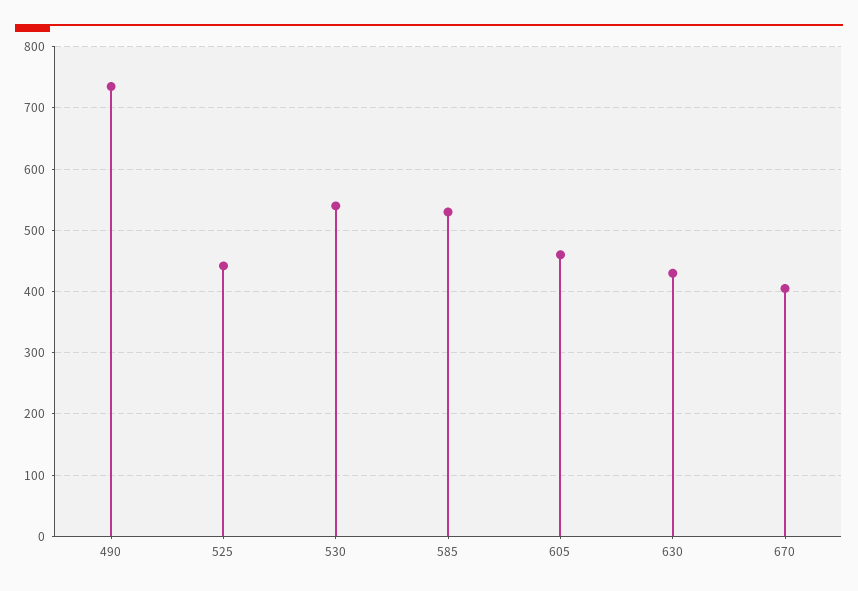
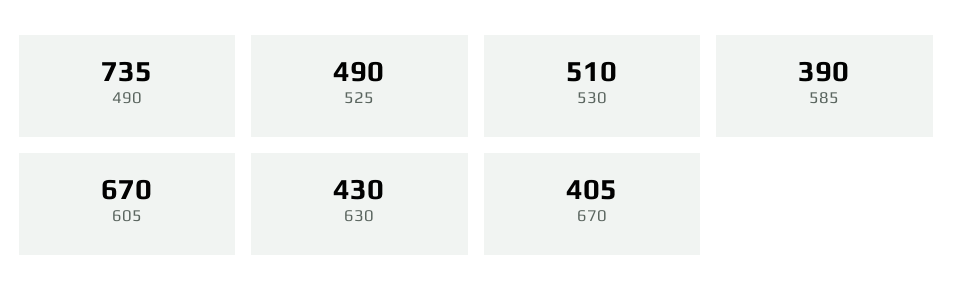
525: 440 -> 490
530: 540 -> 510
585: 530 -> 390
605: 460 -> 670

